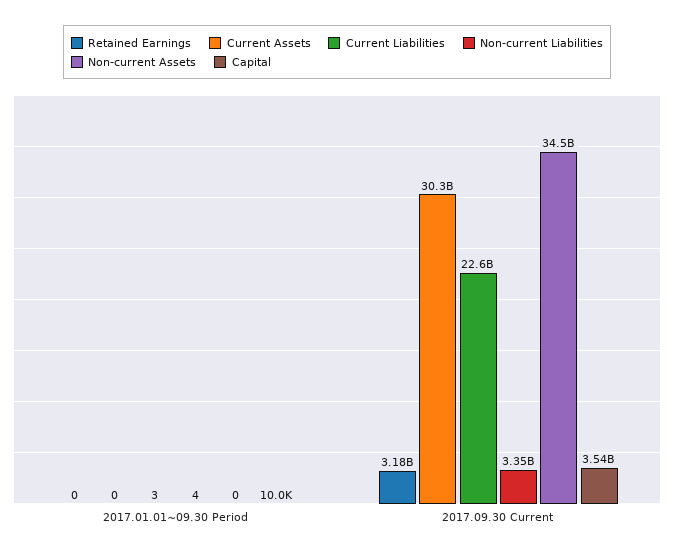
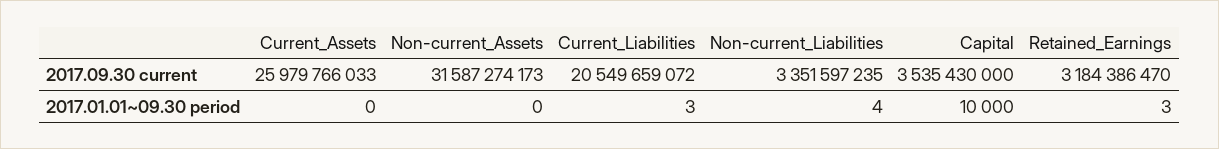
Retained Earnings, 2017.01.01~09.30 Period: 0 -> 3
Current Assets, 2017.09.30 Current: 30300000000 -> 25979766033
Current Liabilities, 2017.09.30 Current: 22600000000 -> 20549659072
Non-current Assets, 2017.09.30 Current: 34500000000 -> 31587274173

